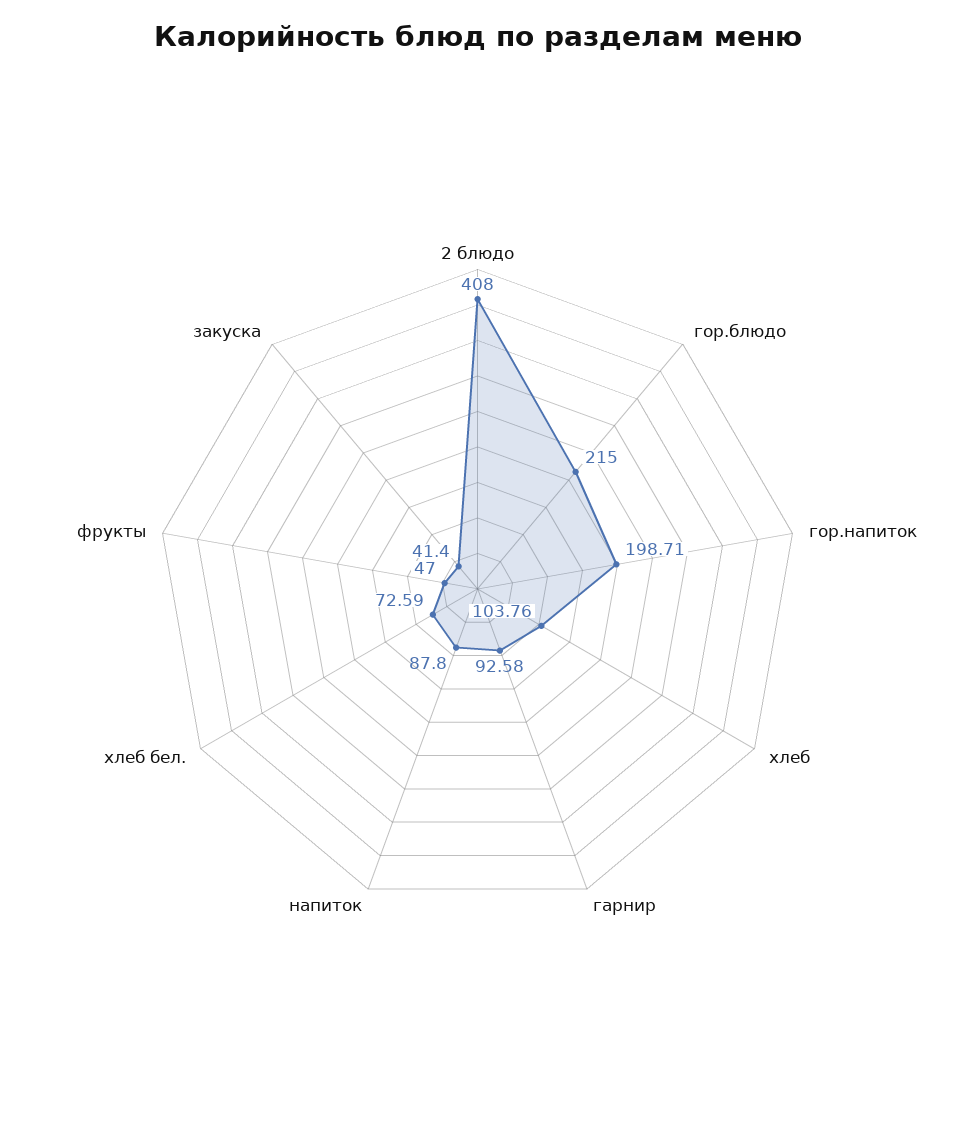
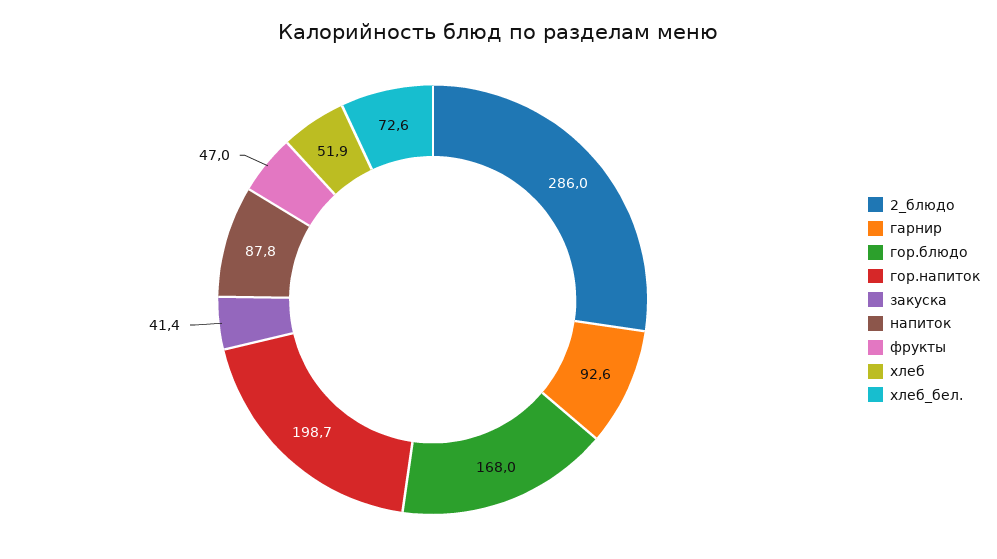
2 блюдо: 408 -> 286
гор.блюдо: 215 -> 168
хлеб: 103.76 -> 51.9

